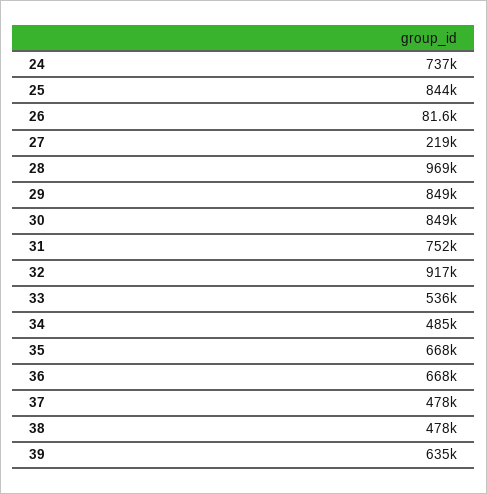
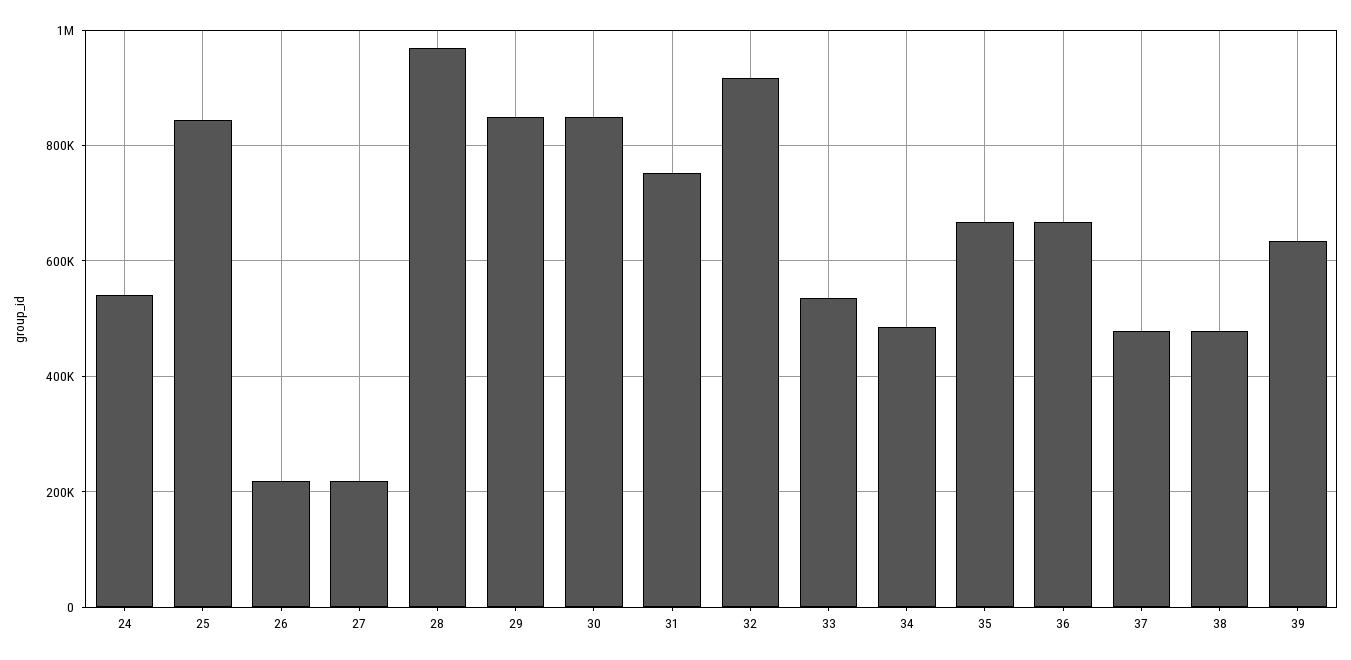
24: 737000 -> 540000
26: 81600 -> 220000

